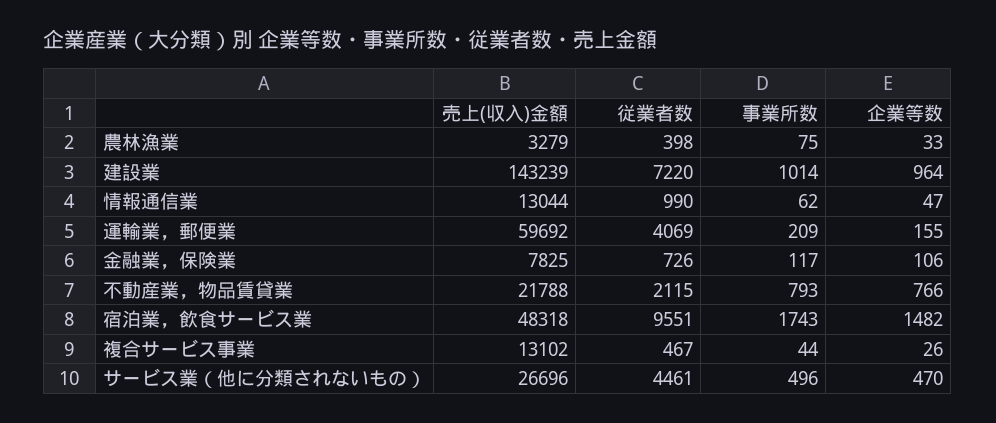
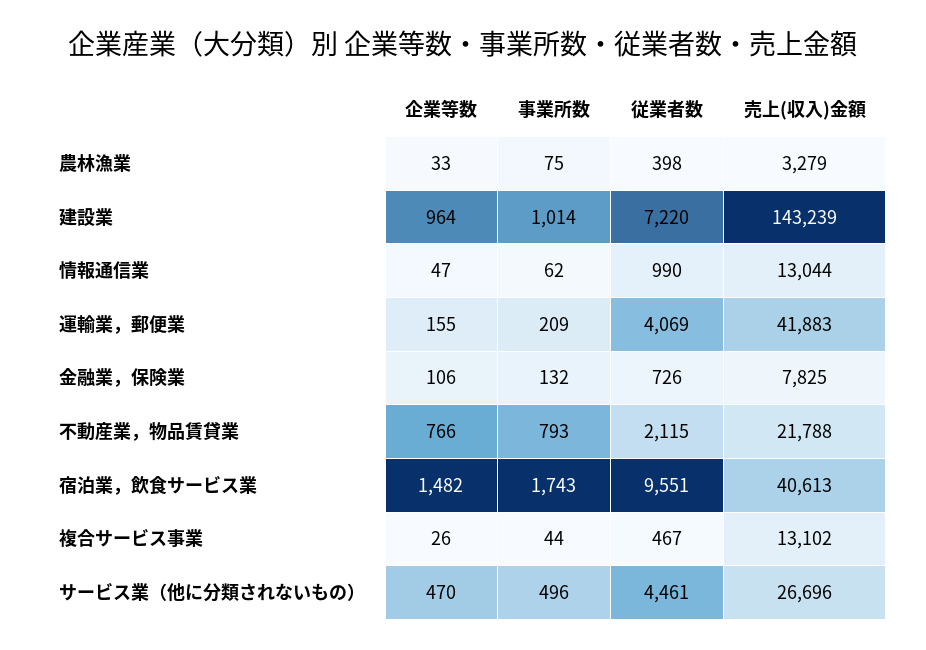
売上(収入)金額, 運輸業，郵便業: 59692 -> 41883
事業所数, 金融業，保険業: 117 -> 132
売上(収入)金額, 宿泊業，飲食サービス業: 48318 -> 40613

